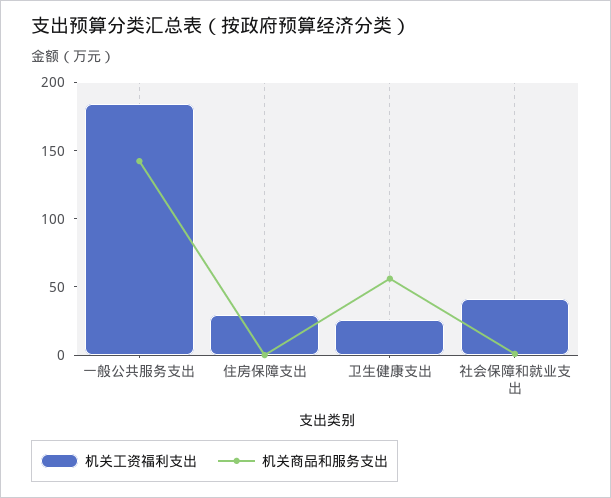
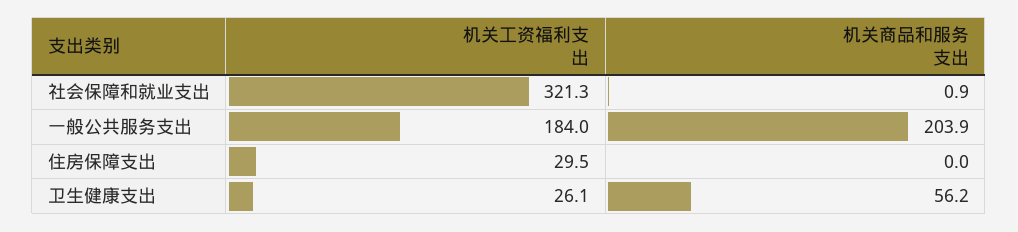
机关商品和服务支出, 一般公共服务支出: 140 -> 203.9
机关工资福利支出, 社会保障和就业支出: 40 -> 321.3

